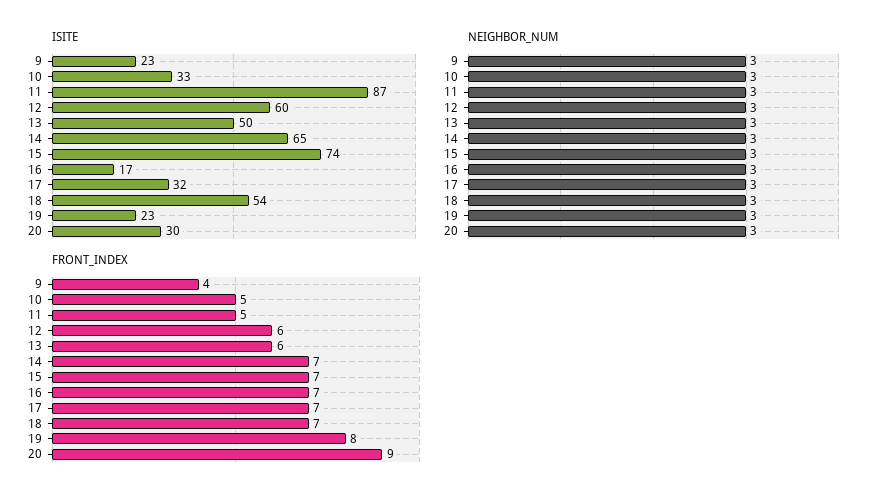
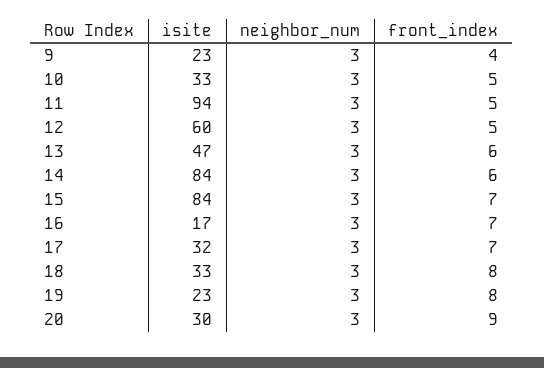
ISITE, 11: 87 -> 94
ISITE, 13: 50 -> 47
ISITE, 14: 65 -> 84
ISITE, 15: 74 -> 84
ISITE, 18: 54 -> 33
FRONT_INDEX, 12: 6 -> 5
FRONT_INDEX, 14: 7 -> 6
FRONT_INDEX, 18: 7 -> 8

